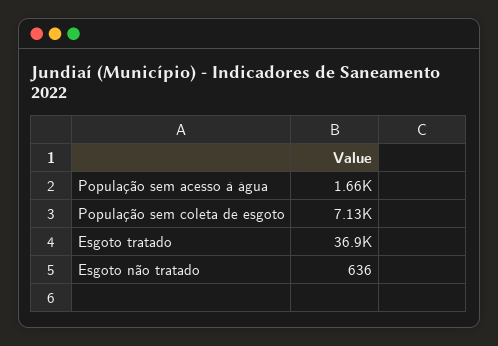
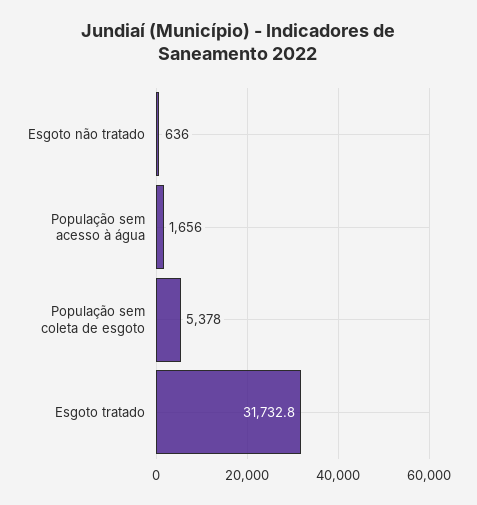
População sem coleta de esgoto: 7130 -> 5378
Esgoto tratado: 36900 -> 31732.8

